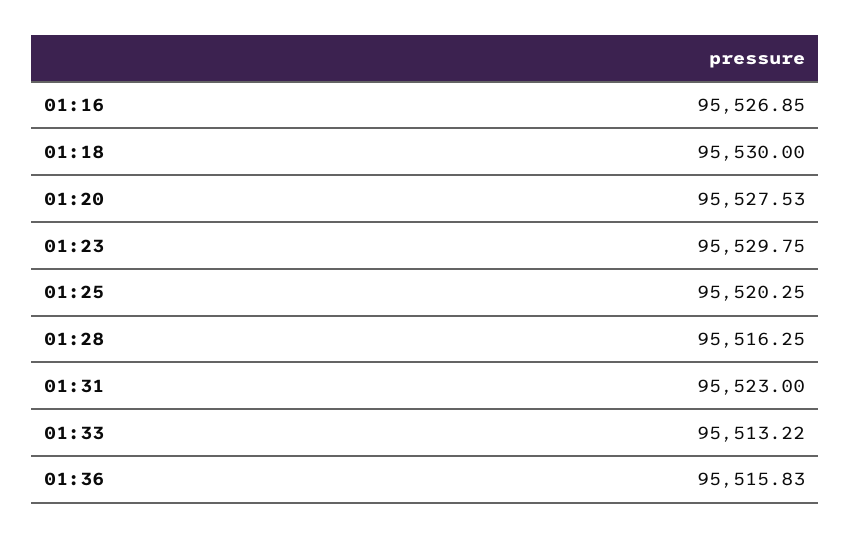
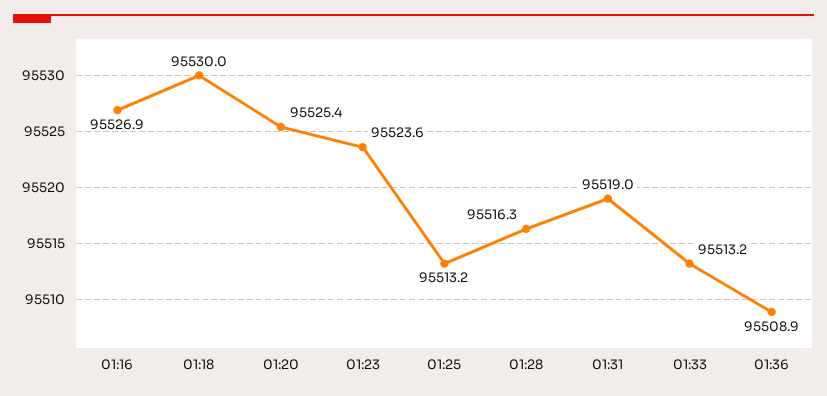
01:20: 95527.53 -> 95525.4
01:23: 95529.75 -> 95523.6
01:25: 95520.25 -> 95513.2
01:31: 95523 -> 95519
01:36: 95515.83 -> 95508.9

